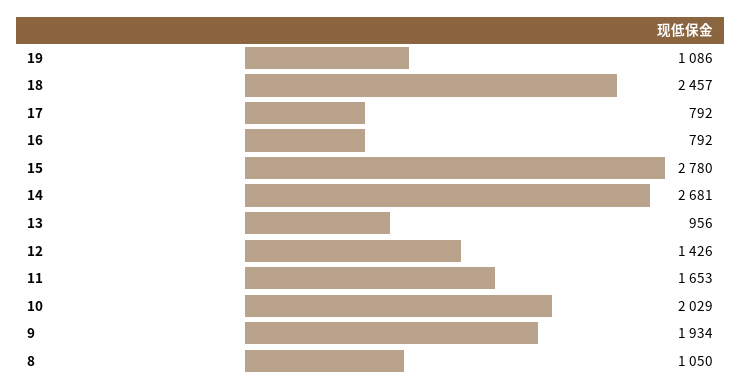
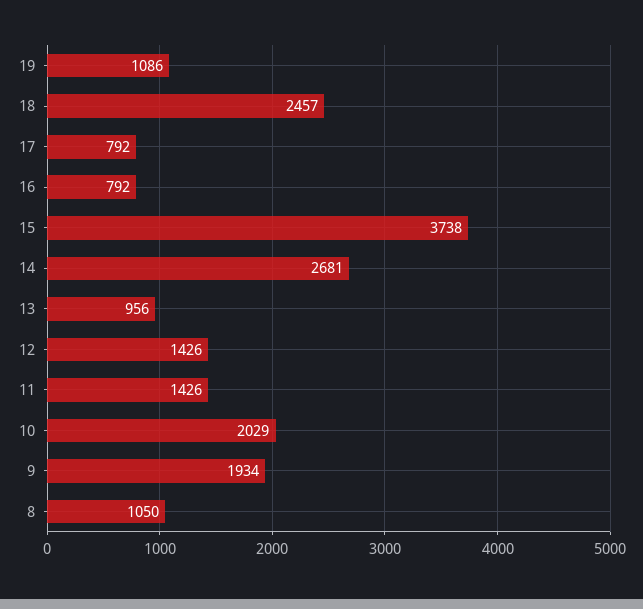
15: 2780 -> 3738
11: 1653 -> 1426

